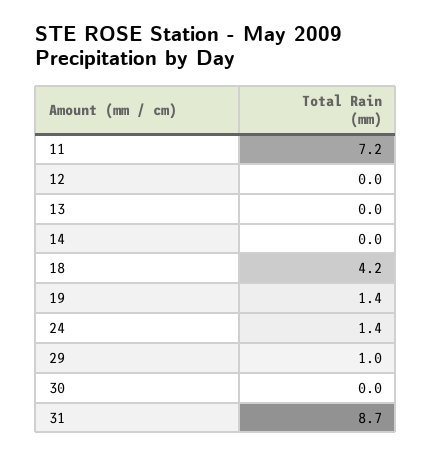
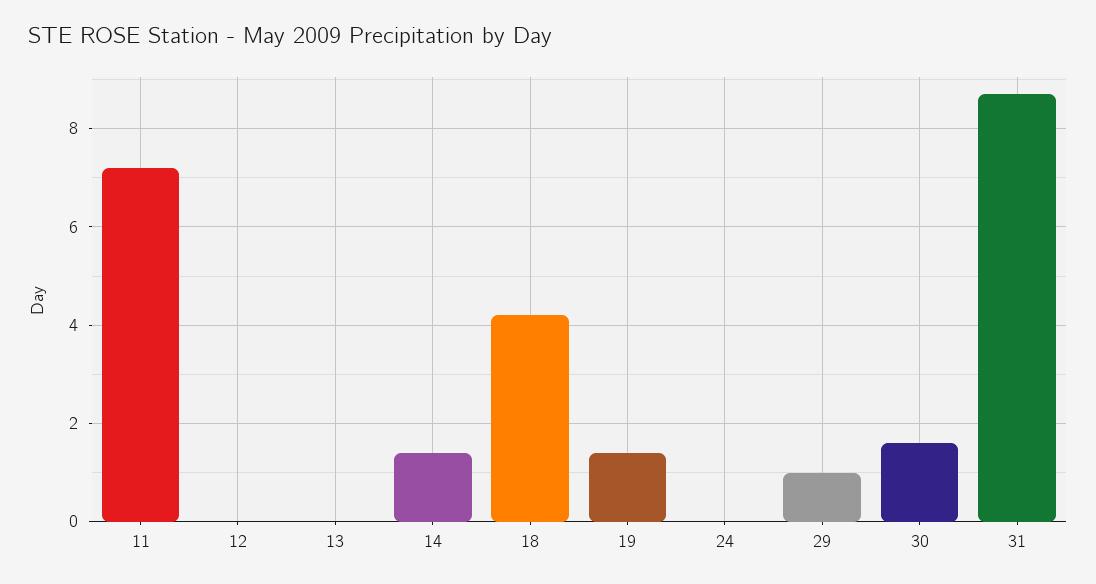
14: 0 -> 1.5
24: 1.4 -> 0
30: 0 -> 1.5

